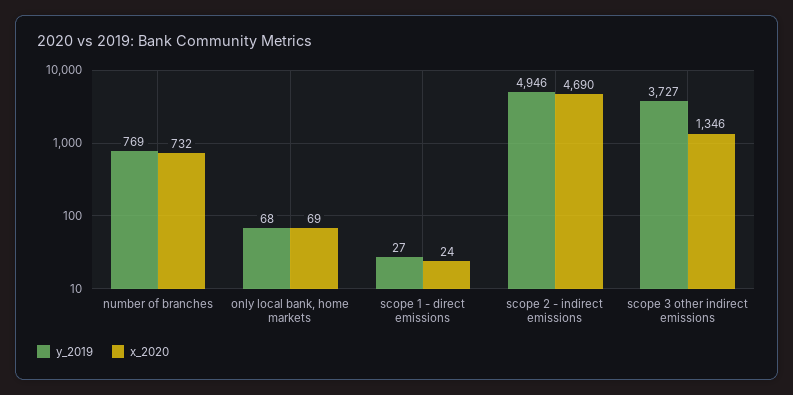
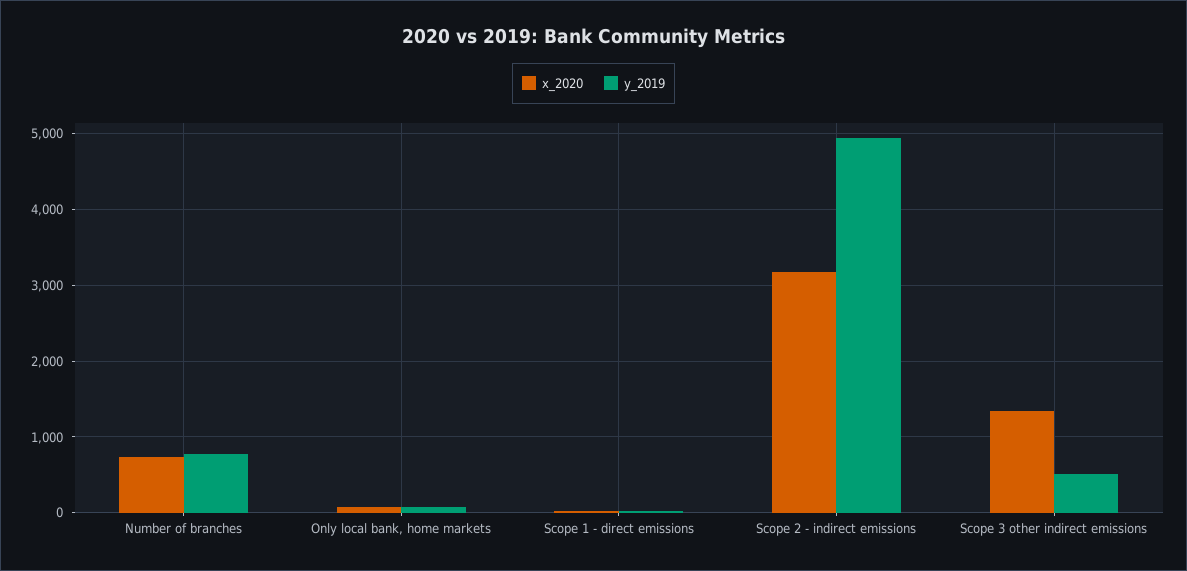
x_2020, scope 2 - indirect emissions: 4690 -> 3200
y_2019, scope 3 other indirect emissions: 3727 -> 500

